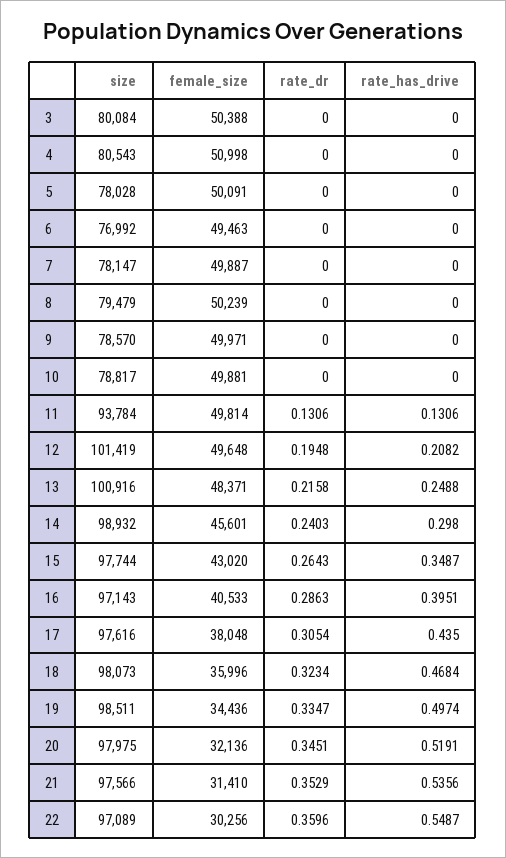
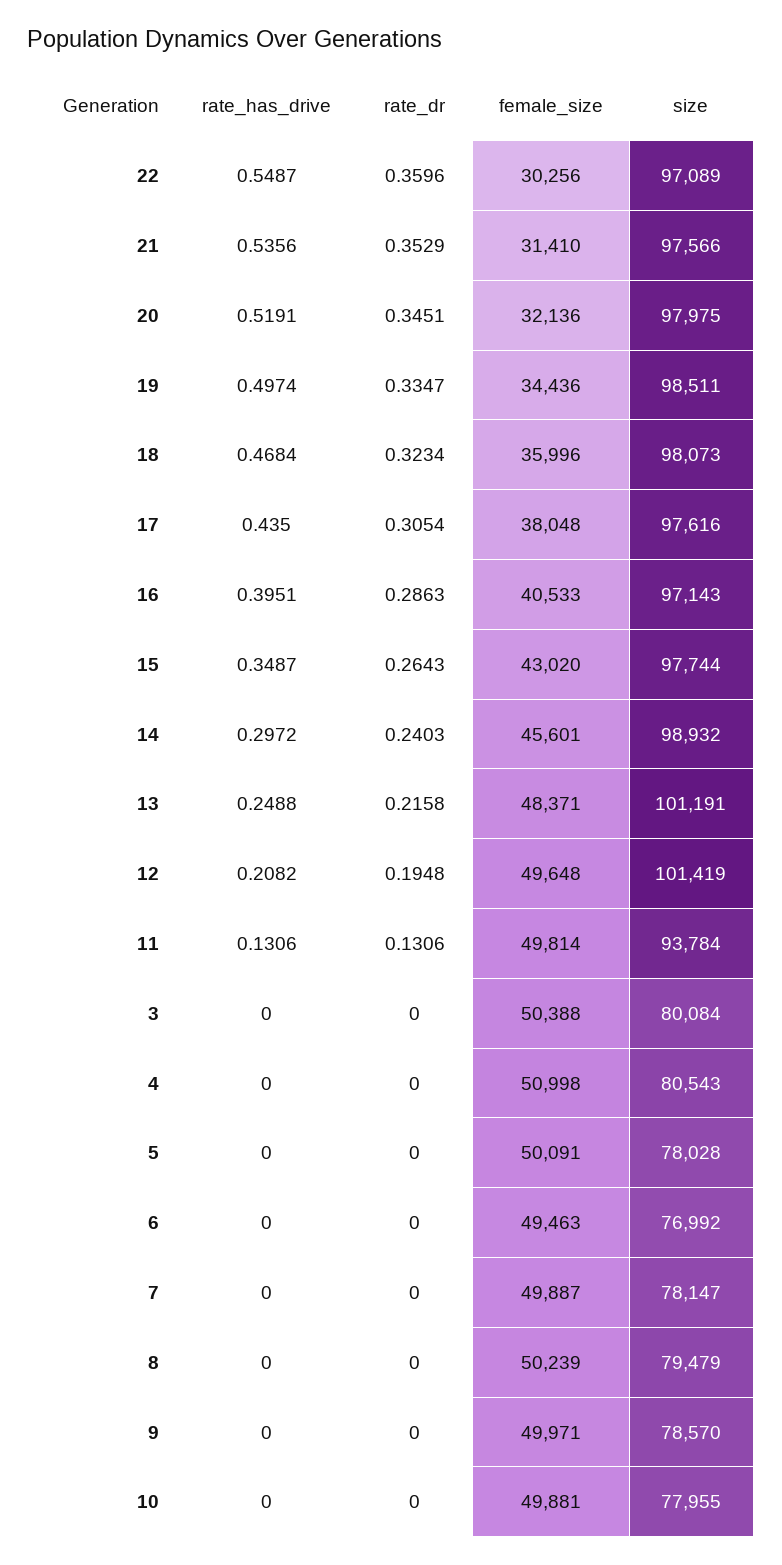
size, 10: 78817 -> 77955
size, 13: 100916 -> 101191
rate_has_drive, 14: 0.298 -> 0.2972

